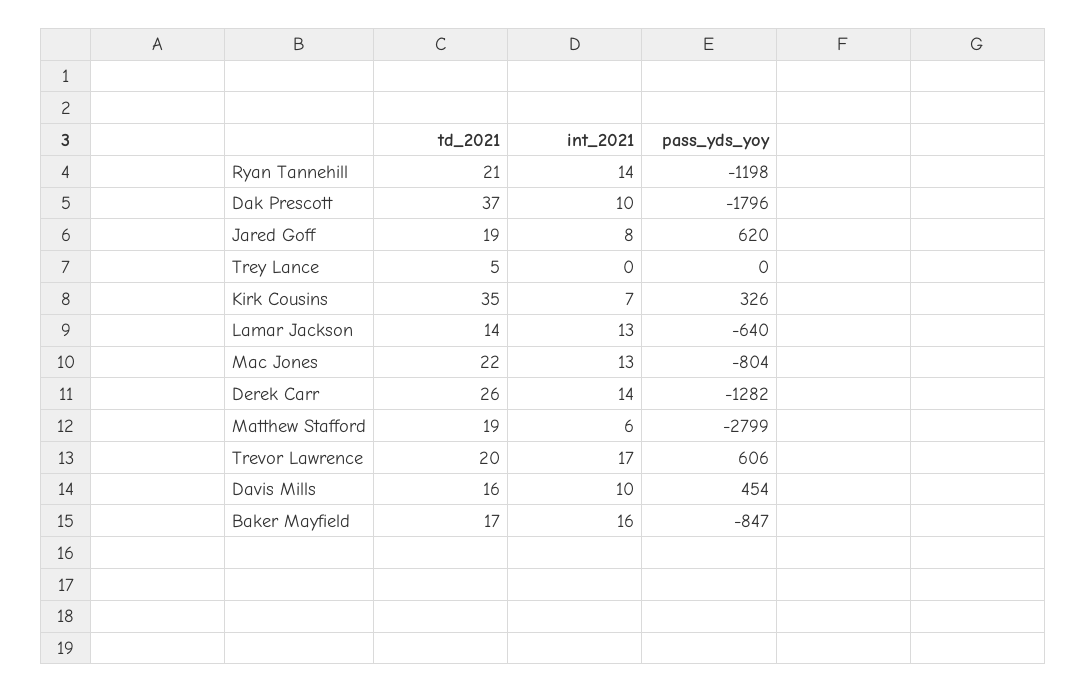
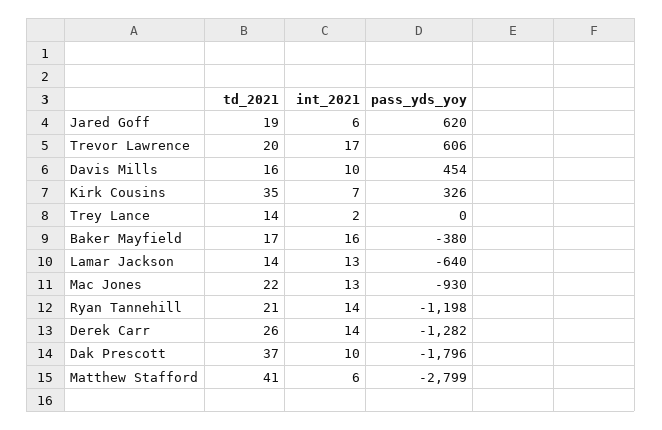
int_2021, Jared Goff: 8 -> 6
td_2021, Trey Lance: 5 -> 14
int_2021, Trey Lance: 0 -> 2
pass_yds_yoy, Mac Jones: -804 -> -930
td_2021, Matthew Stafford: 19 -> 41
pass_yds_yoy, Baker Mayfield: -847 -> -380

